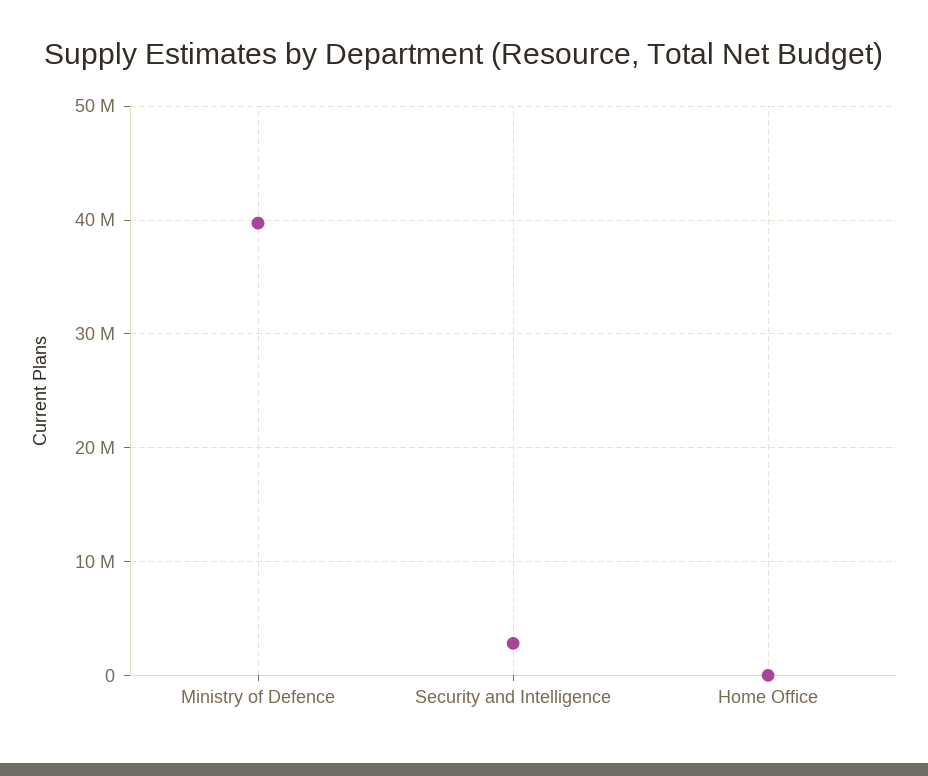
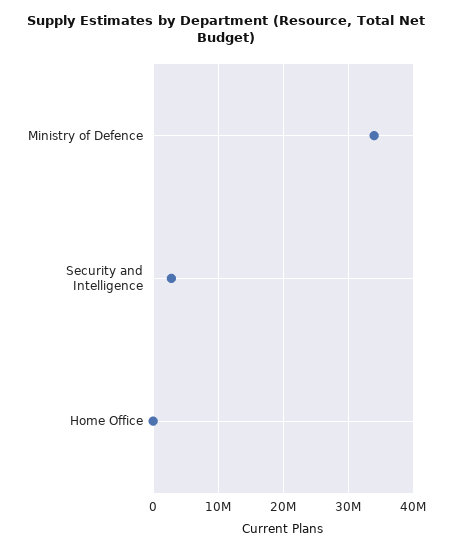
Ministry of Defence: 40000000 -> 34000000

